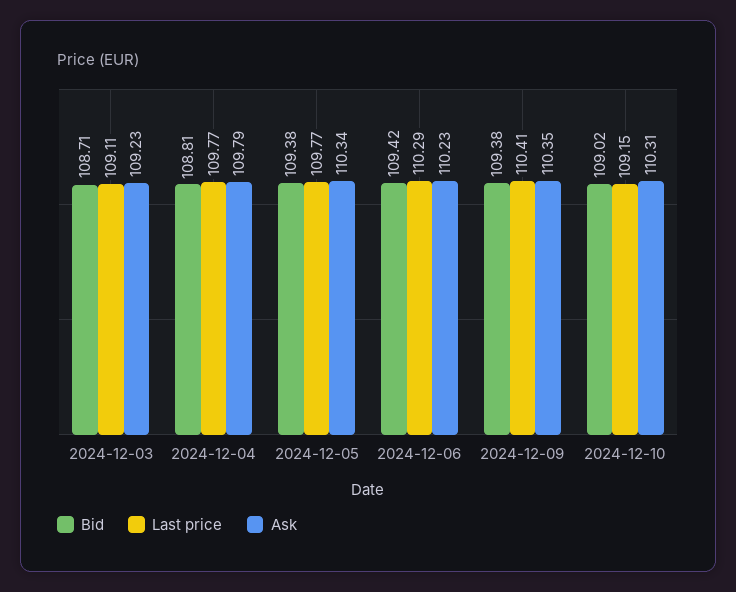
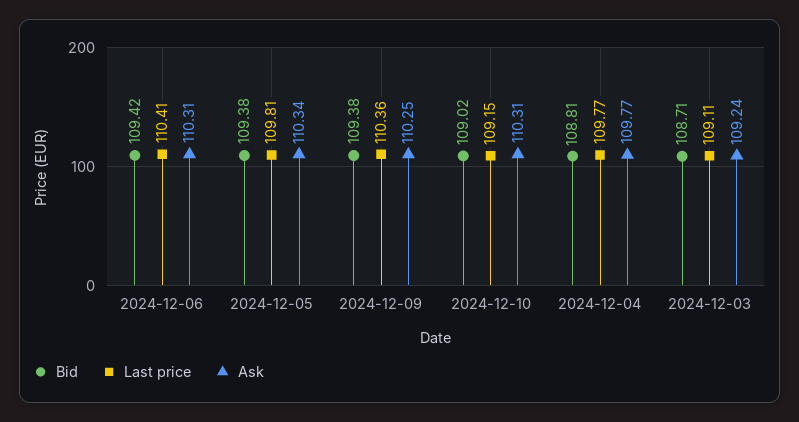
Ask, 2024-12-03: 109.23 -> 109.24
Ask, 2024-12-04: 109.79 -> 109.77
Last price, 2024-12-05: 109.77 -> 109.81
Last price, 2024-12-06: 110.29 -> 110.41
Ask, 2024-12-06: 110.23 -> 110.31
Last price, 2024-12-09: 110.41 -> 110.36
Ask, 2024-12-09: 110.35 -> 110.25

